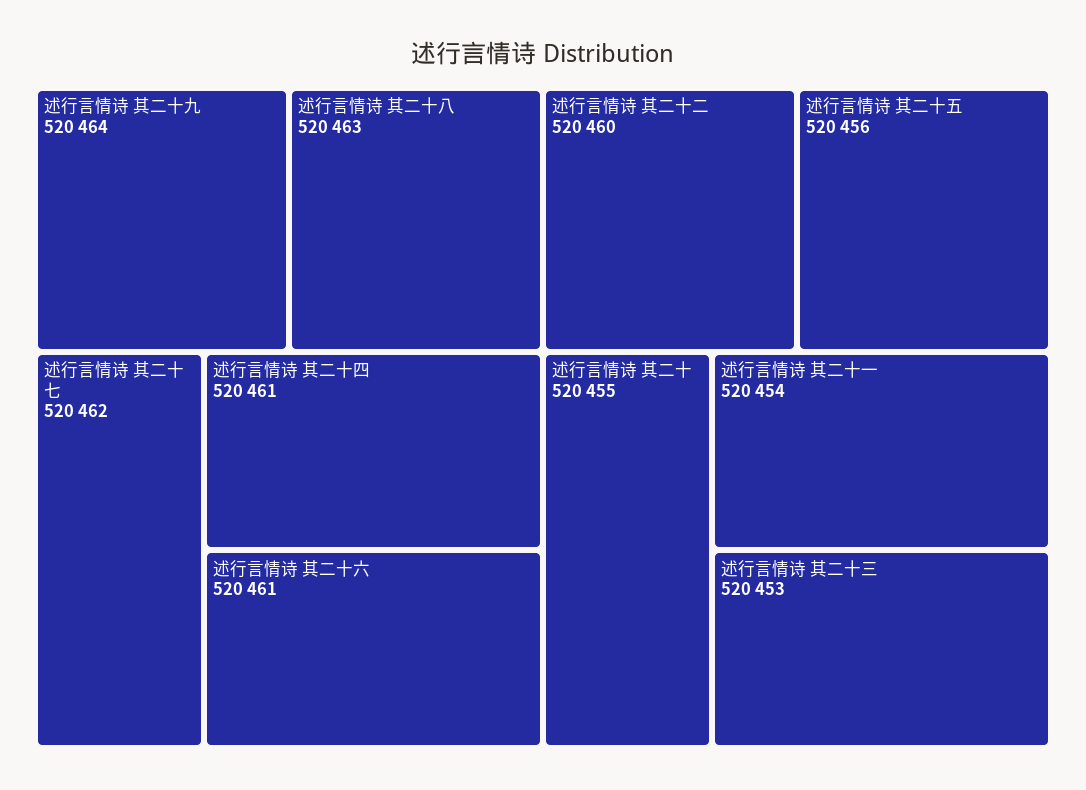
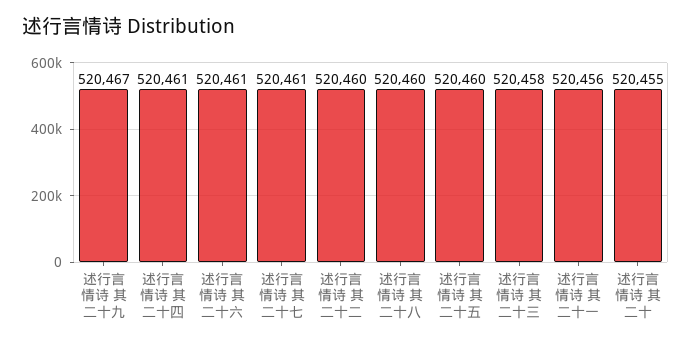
述行言情诗 其二十九: 520464 -> 520467
述行言情诗 其二十八: 520463 -> 520460
述行言情诗 其二十七: 520462 -> 520461
述行言情诗 其二十五: 520456 -> 520460
述行言情诗 其二十一: 520454 -> 520456
述行言情诗 其二十三: 520453 -> 520458

